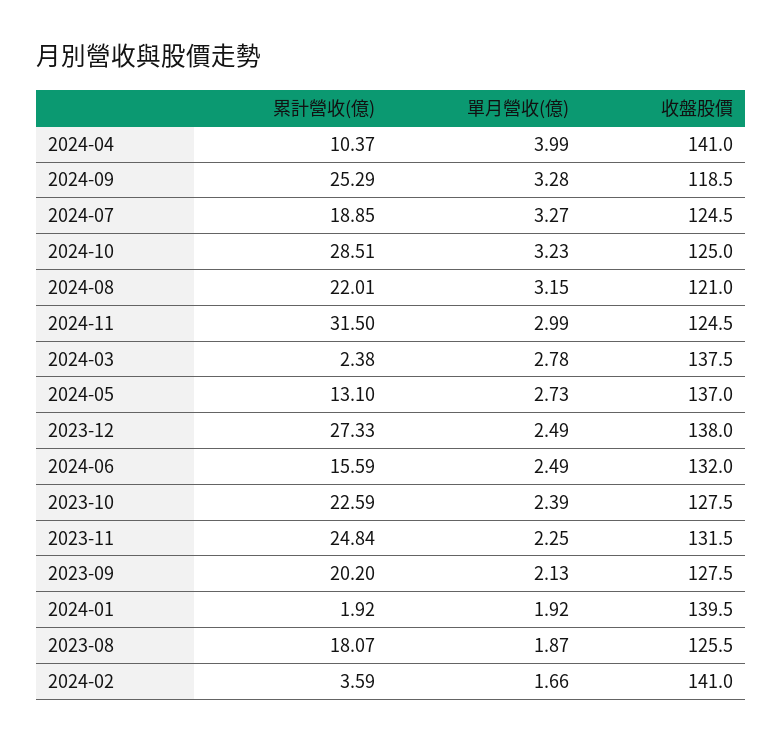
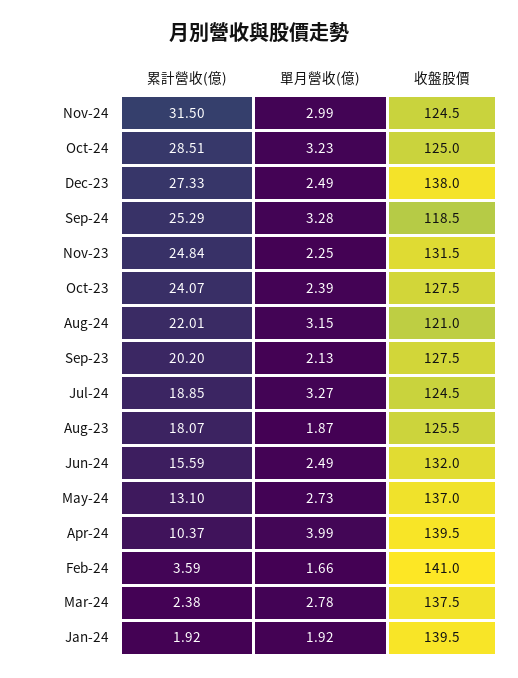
收盤股價, 2024-04: 141 -> 139.5
累計營收(億), 2023-10: 22.59 -> 24.07

